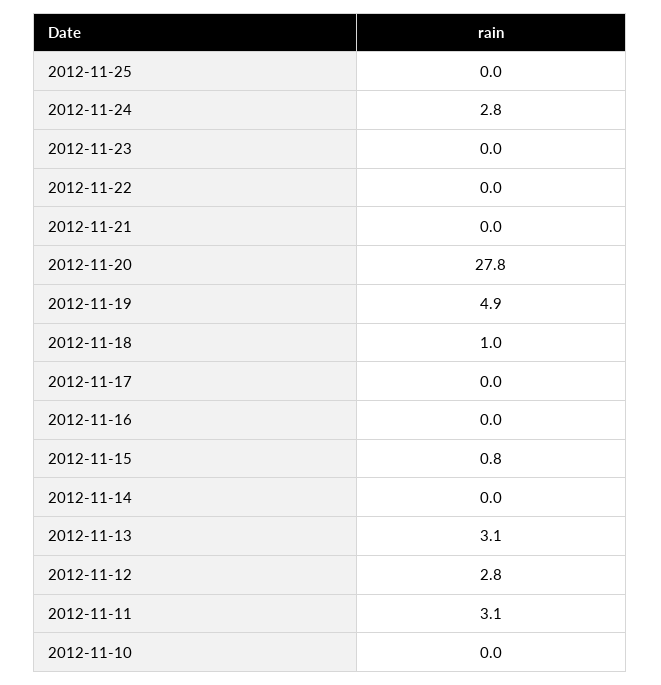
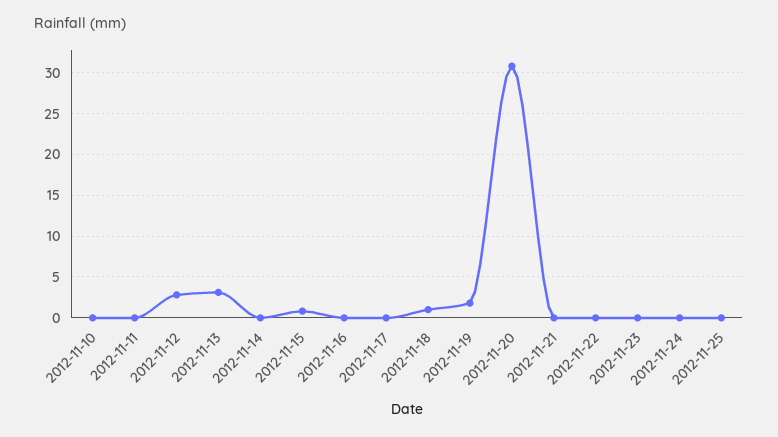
2012-11-24: 2.8 -> 0
2012-11-20: 27.8 -> 31
2012-11-19: 4.9 -> 2
2012-11-11: 3.1 -> 0

